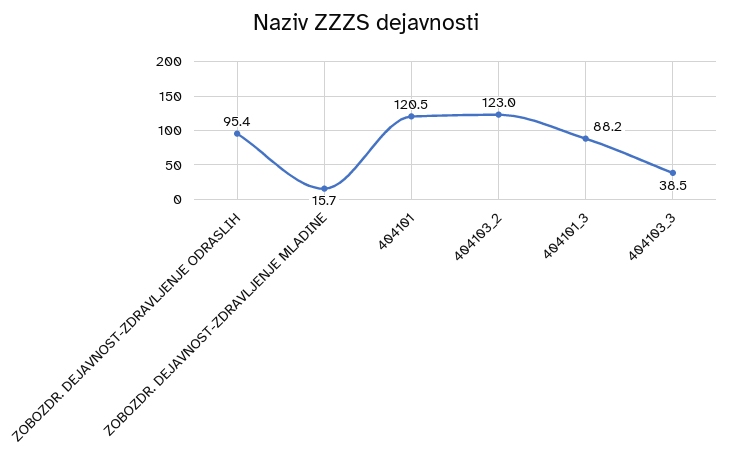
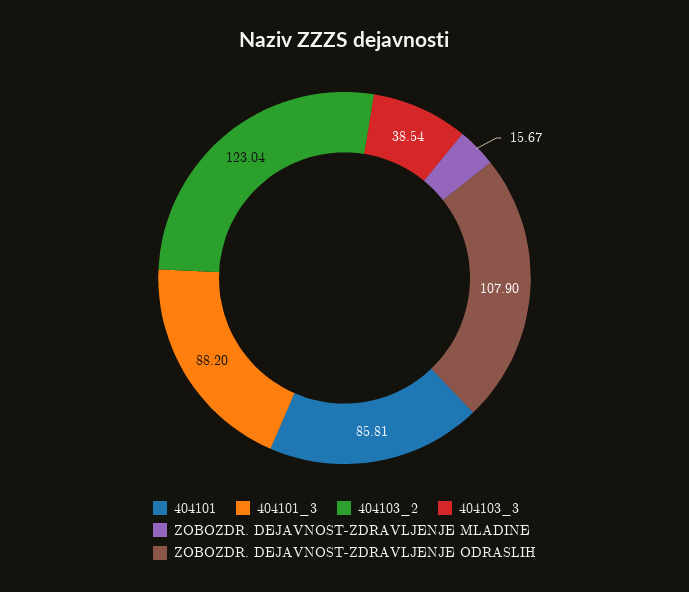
ZOBOZDR. DEJAVNOST-ZDRAVLJENJE ODRASLIH: 95.4 -> 107.9
404101: 120.5 -> 85.81

